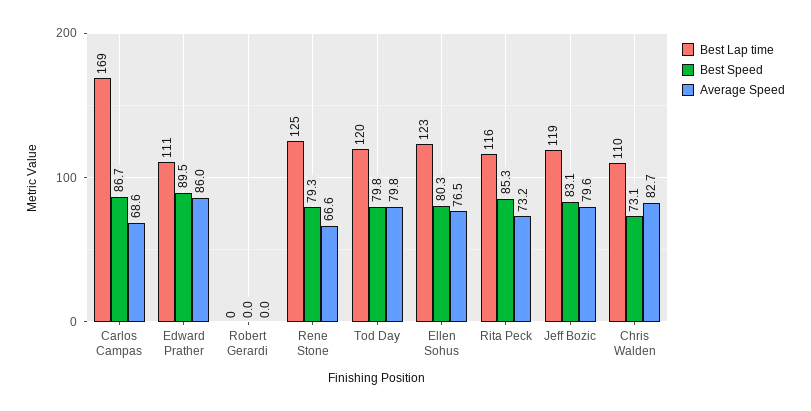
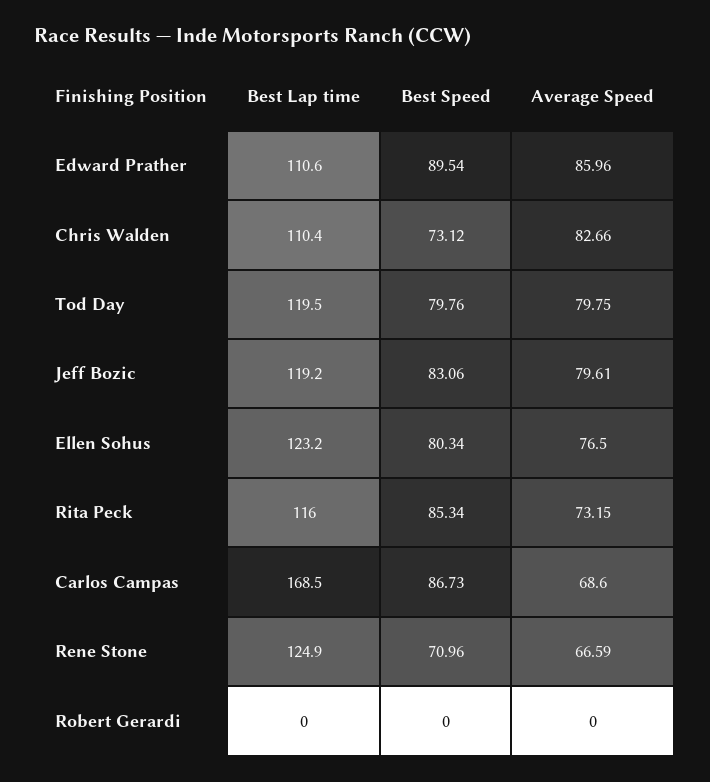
Best Speed, Rene Stone: 79.3 -> 70.96

